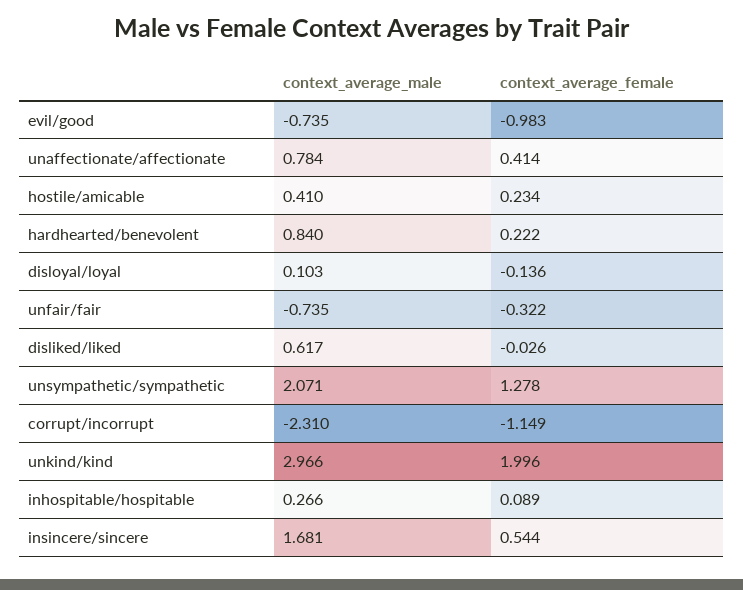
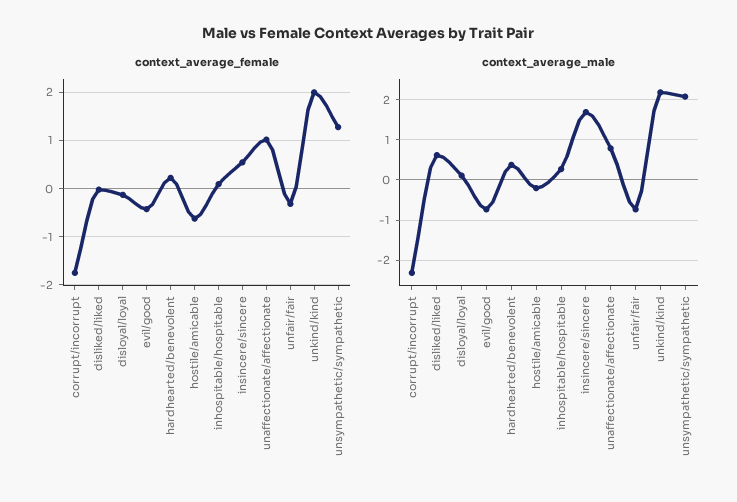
context_average_female, evil/good: -0.983 -> -0.4
context_average_female, unaffectionate/affectionate: 0.414 -> 1
context_average_male, hostile/amicable: 0.41 -> -0.2
context_average_female, hostile/amicable: 0.234 -> -0.6
context_average_male, hardhearted/benevolent: 0.84 -> 0.4
context_average_female, corrupt/incorrupt: -1.149 -> -1.8
context_average_male, unkind/kind: 2.966 -> 2.2

